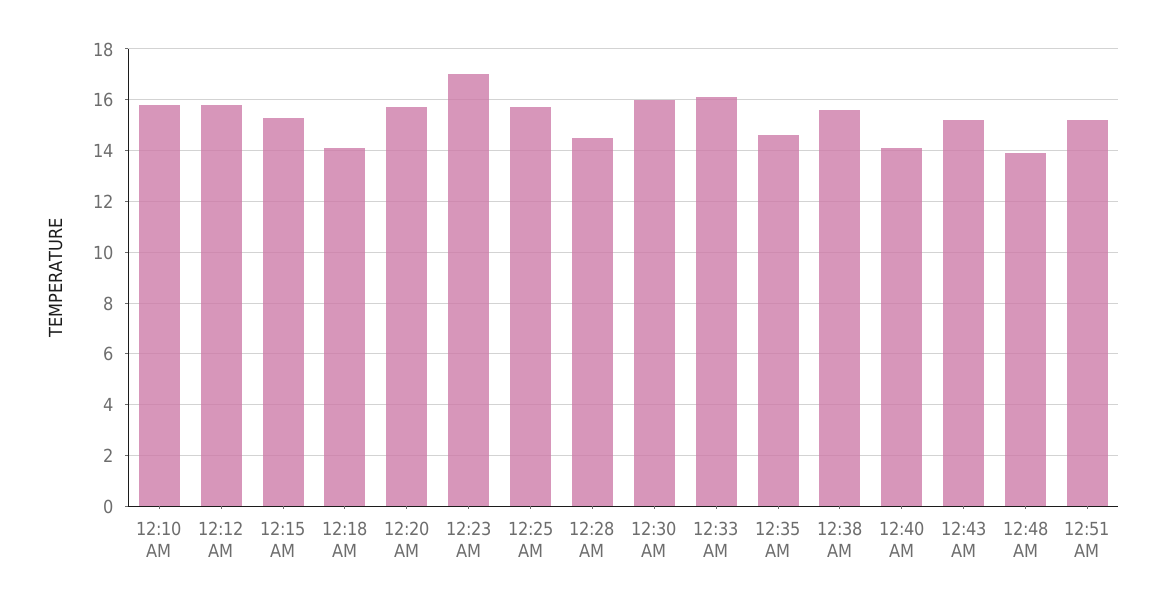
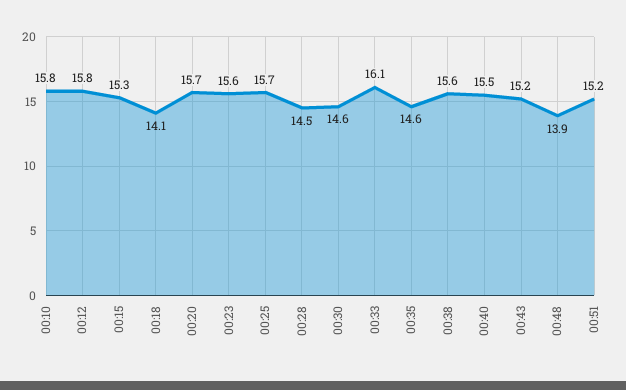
12:23 AM: 17 -> 15.6
12:30 AM: 16 -> 14.6
12:40 AM: 14 -> 15.5

